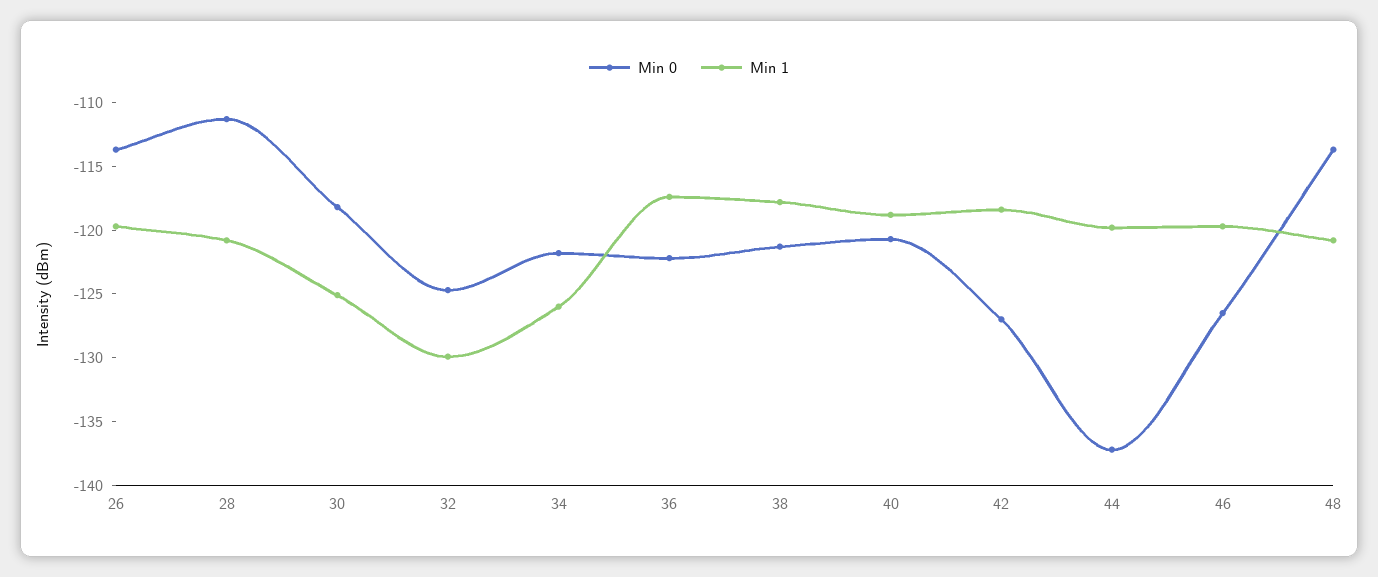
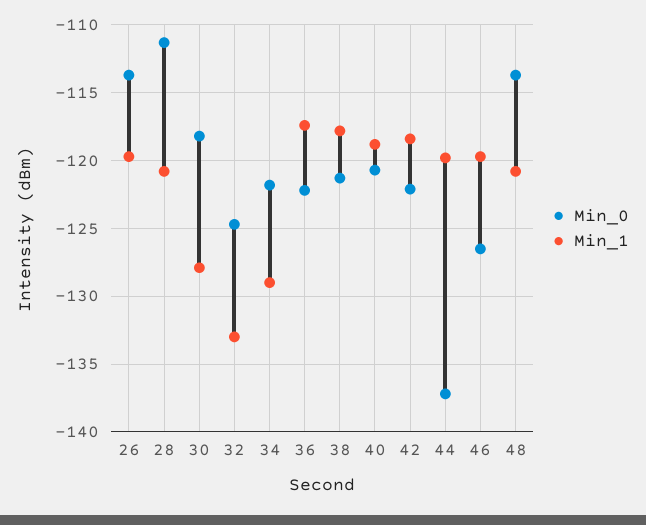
Min 1, 30: -125 -> -128
Min 1, 32: -130 -> -133
Min 1, 34: -126 -> -129
Min 0, 42: -127 -> -122

